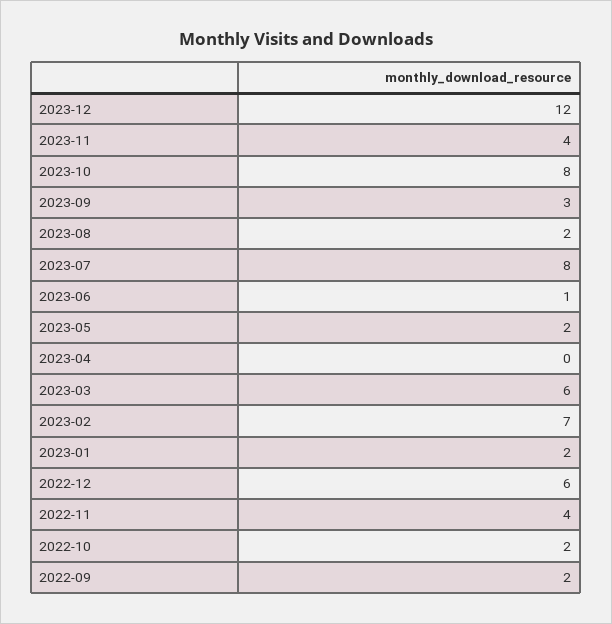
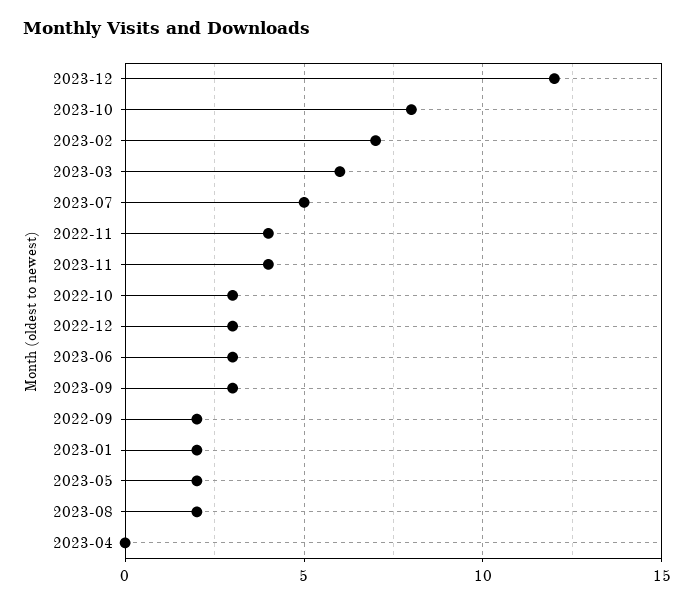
2023-07: 8 -> 5
2023-06: 1 -> 3
2022-12: 6 -> 3
2022-10: 2 -> 3

